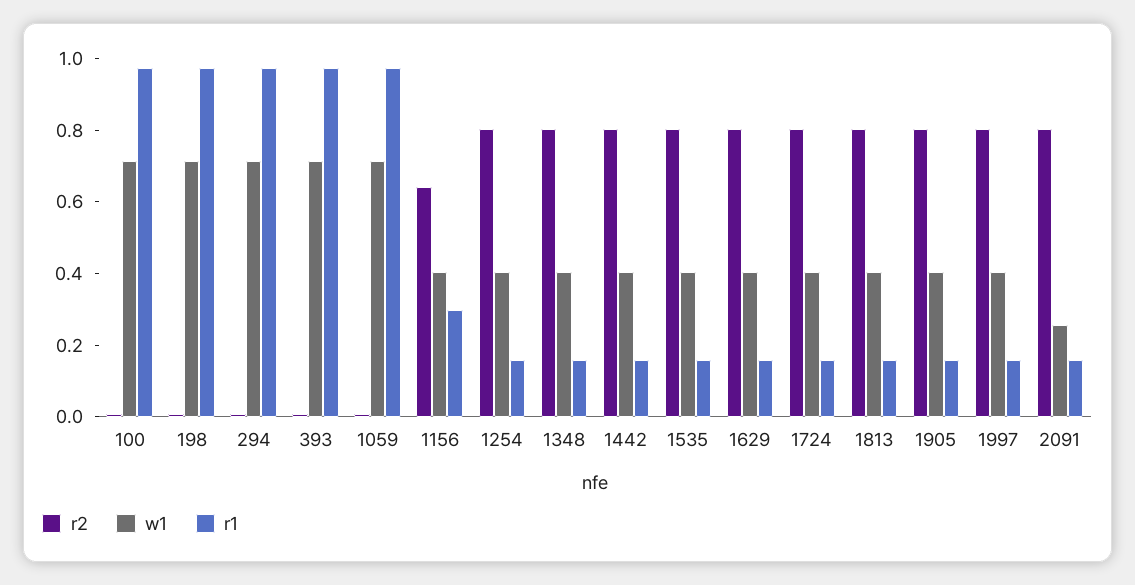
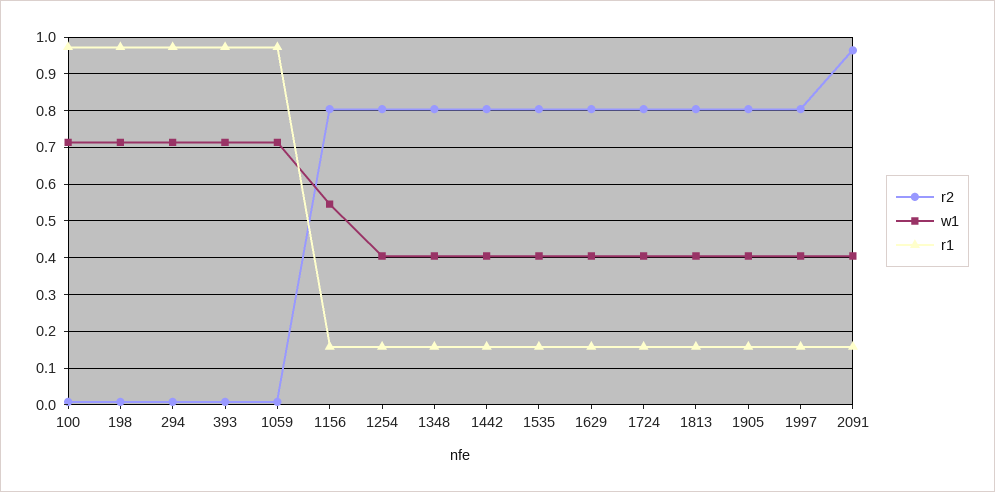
r2, 1156: 0.65 -> 0.8
w1, 1156: 0.4 -> 0.54
r1, 1156: 0.3 -> 0.16
r2, 2091: 0.8 -> 0.96
w1, 2091: 0.25 -> 0.4

